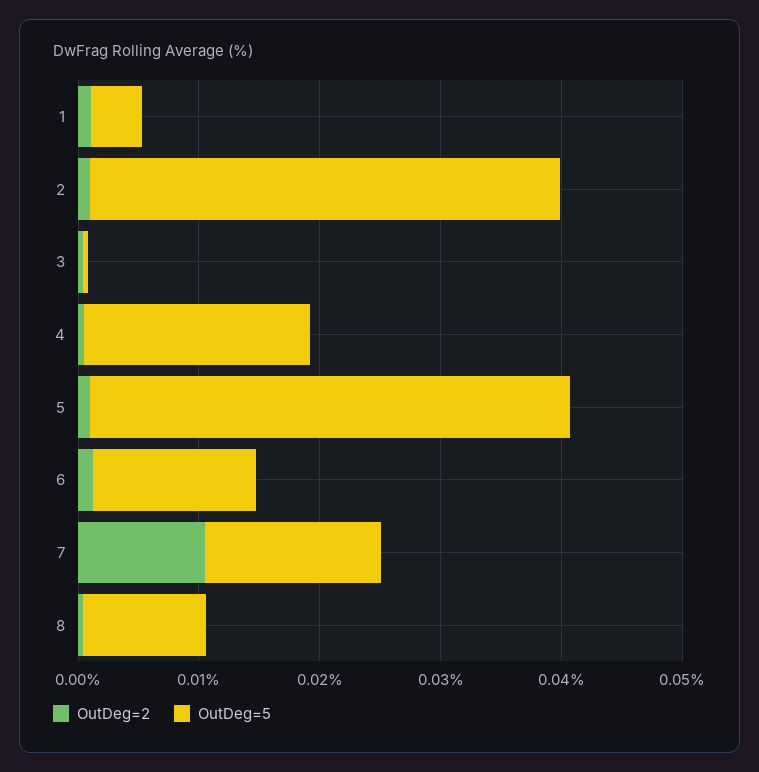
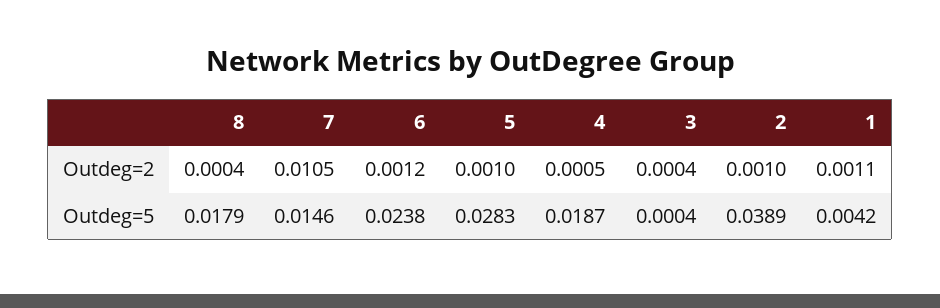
OutDeg=5, 5: 0.04 -> 0.0283
OutDeg=5, 6: 0.014 -> 0.0238
OutDeg=5, 8: 0.01 -> 0.0179

